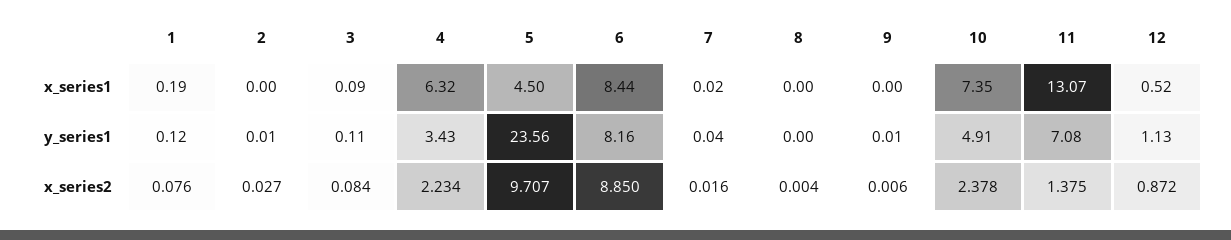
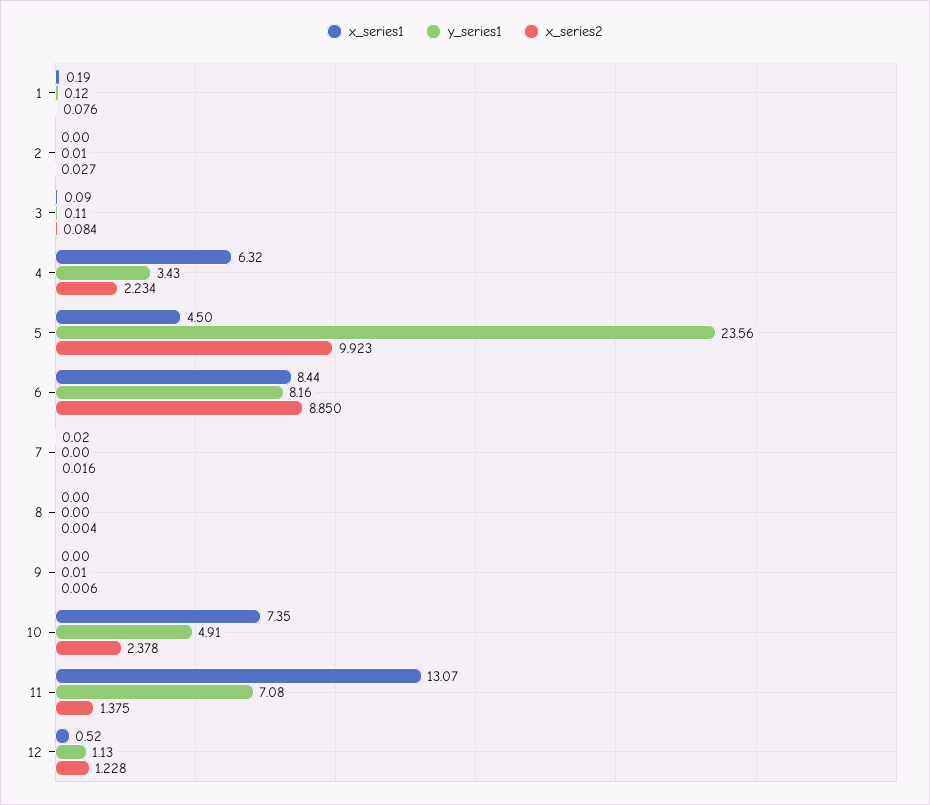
y_series1, 7: 0.04 -> 0
x_series2, 5: 9.707 -> 9.923
x_series2, 12: 0.872 -> 1.228

